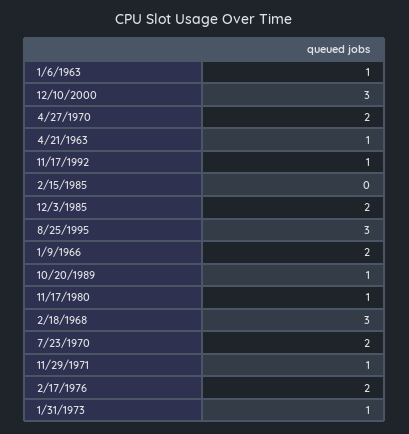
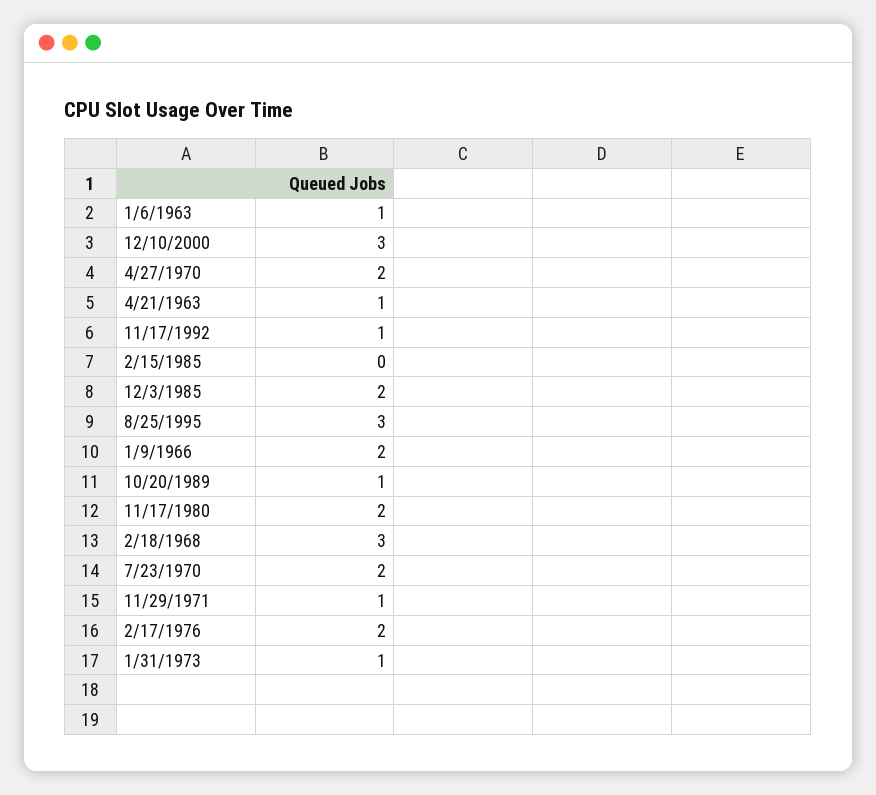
11/17/1980: 1 -> 2

